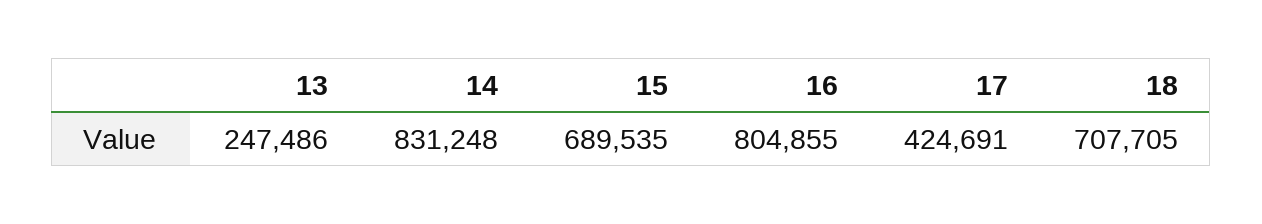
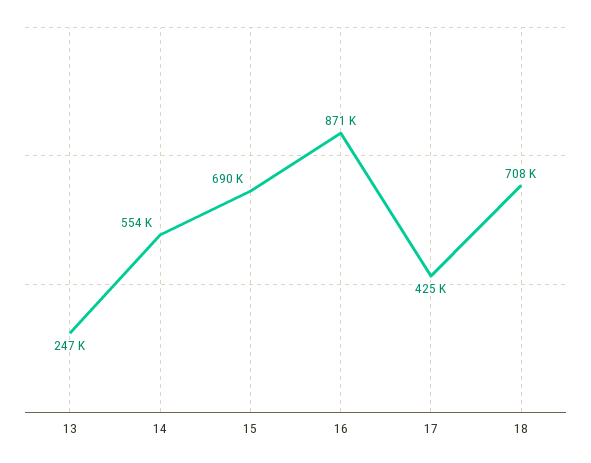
14: 831248 -> 554000
16: 804855 -> 871000

